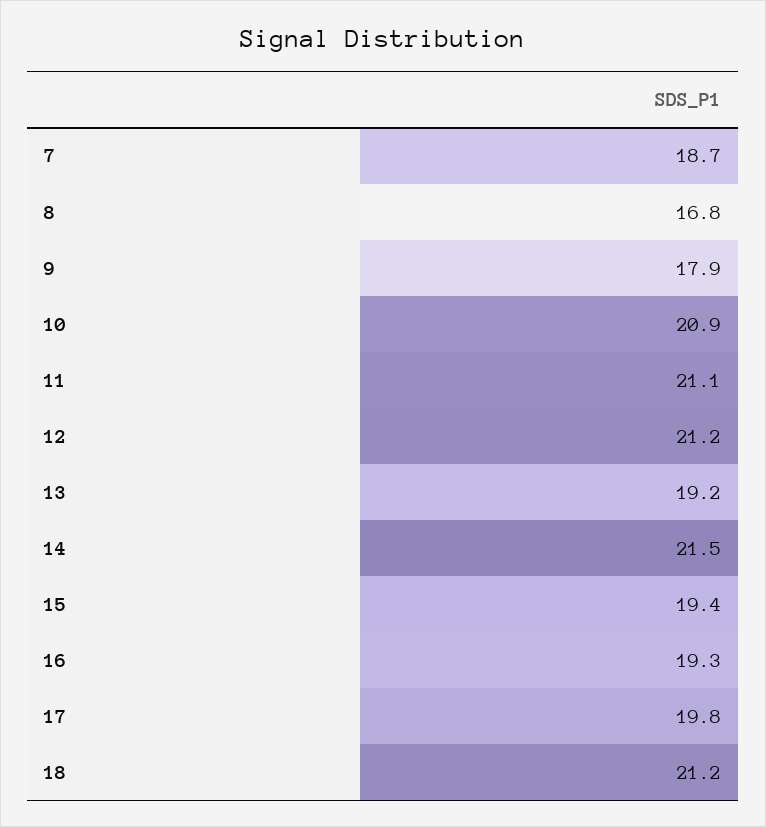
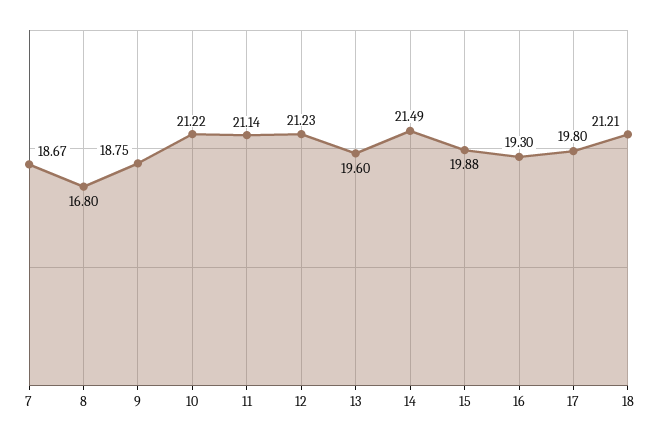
9: 17.9 -> 18.75
10: 20.9 -> 21.22
13: 19.2 -> 19.6
15: 19.4 -> 19.88

